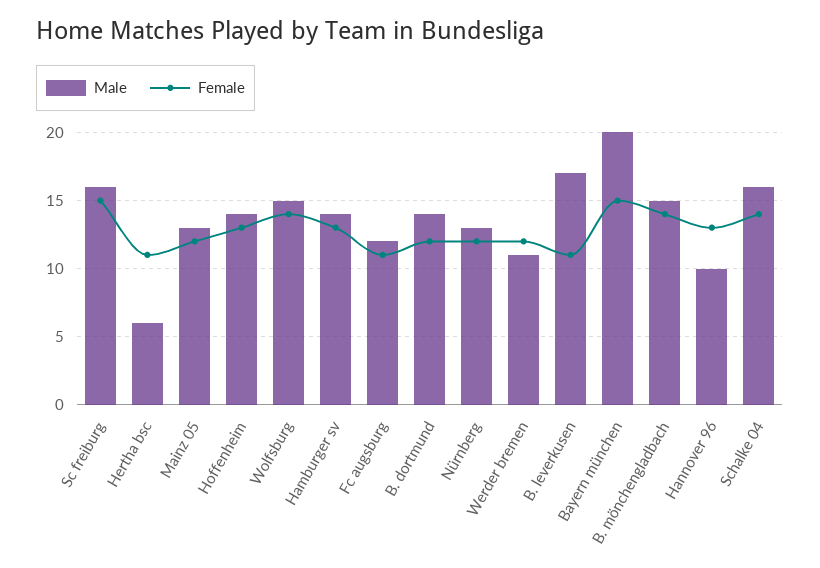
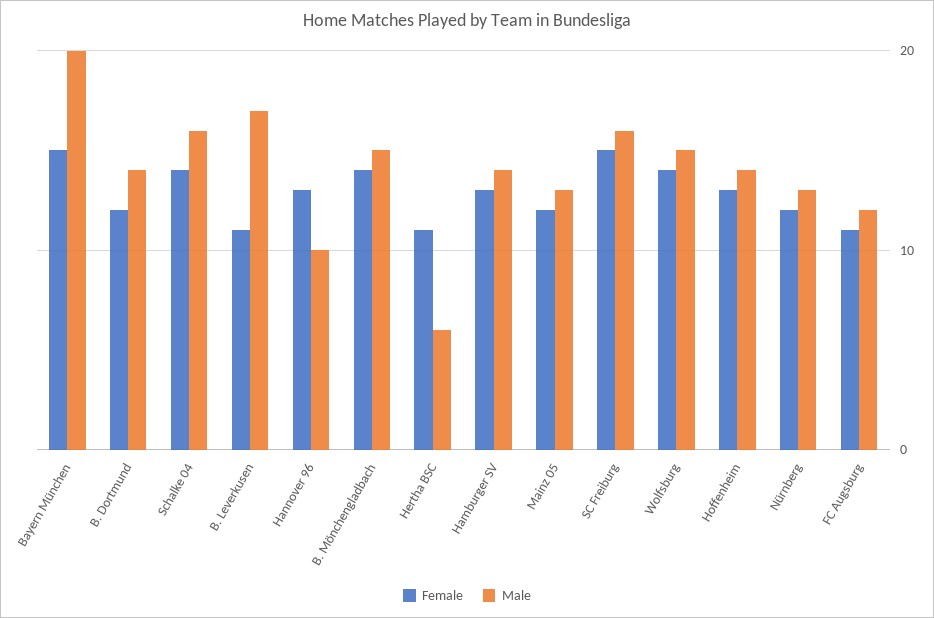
Male, Werder bremen: 11 -> none
Female, Werder bremen: 12 -> none

